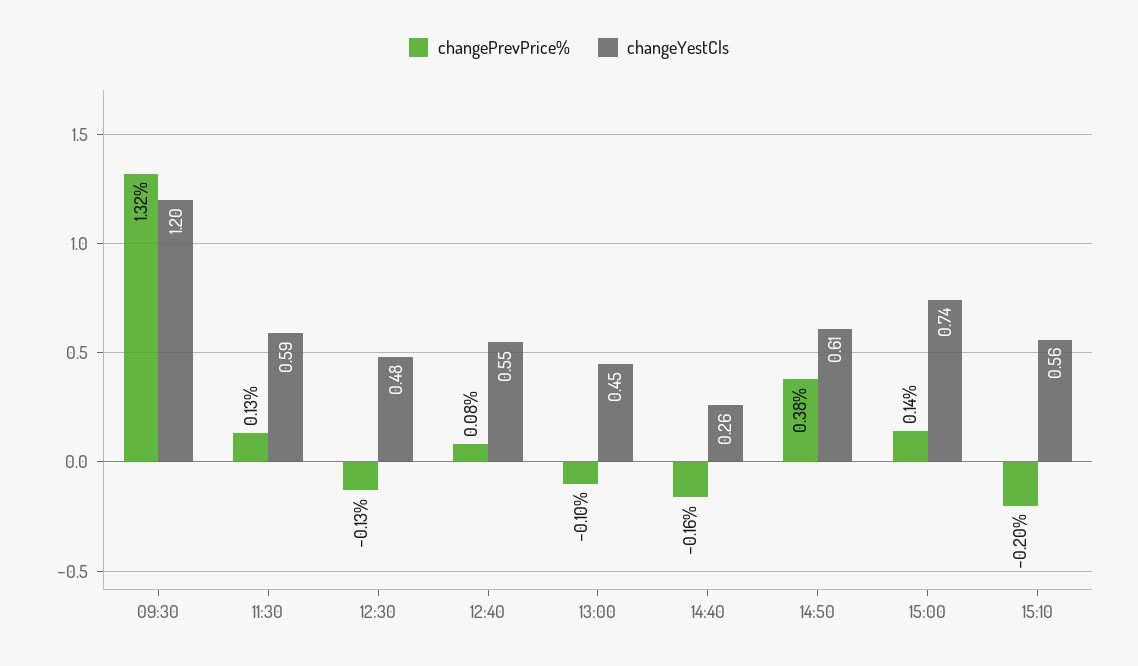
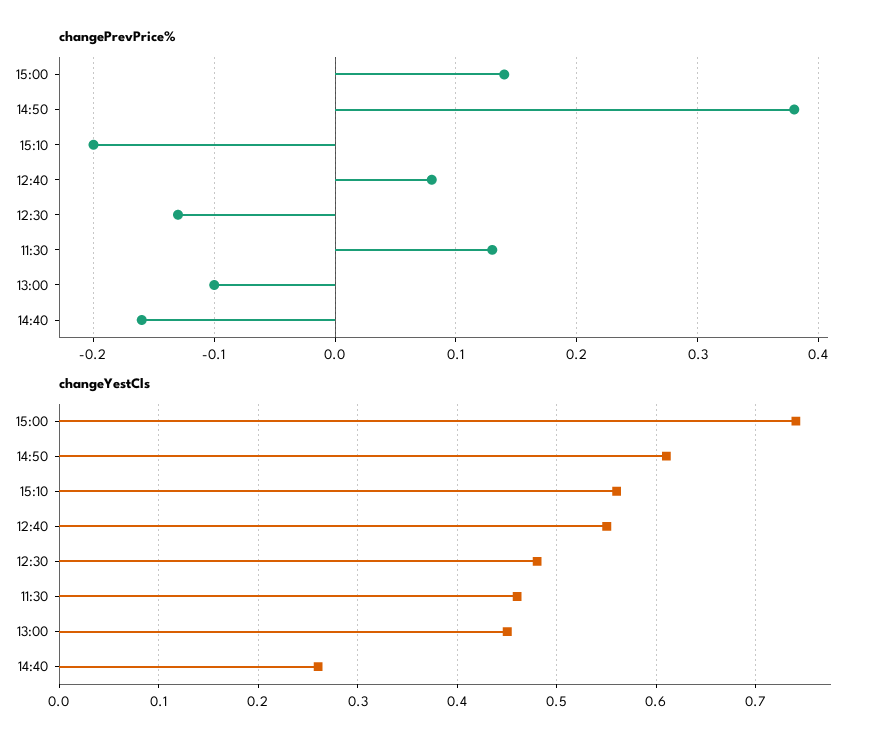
changePrevPrice%, 09:30: 1.32 -> none
changeYestCls, 09:30: 1.2 -> none
changeYestCls, 11:30: 0.59 -> 0.46

